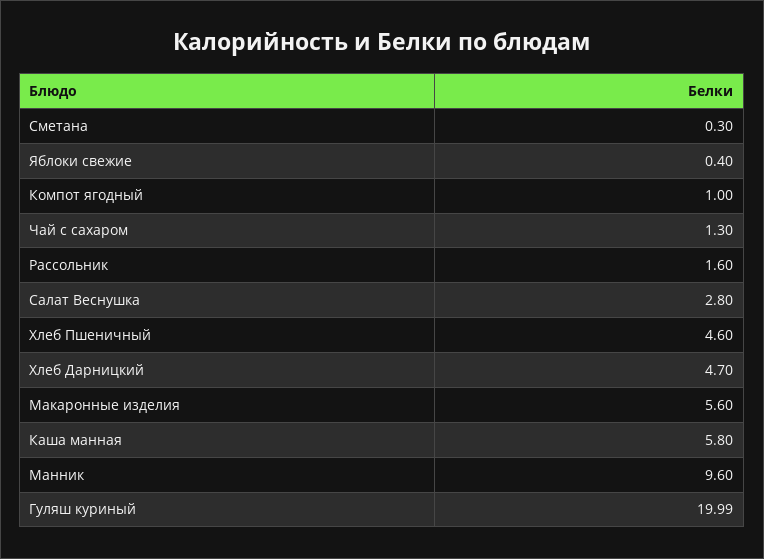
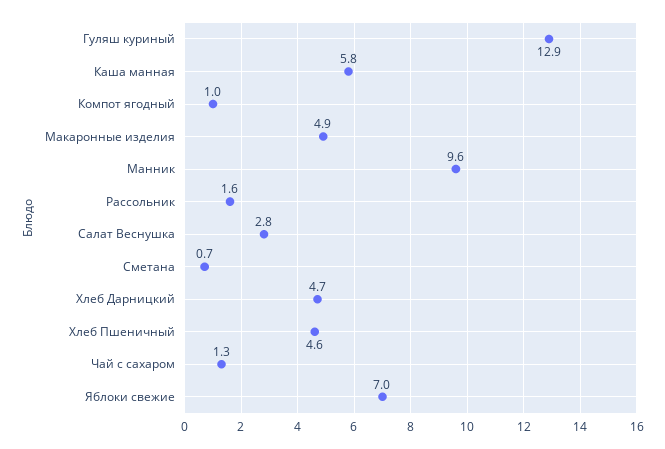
Сметана: 0.3 -> 0.7
Яблоки свежие: 0.4 -> 7
Макаронные изделия: 5.6 -> 4.9
Гуляш куриный: 19.99 -> 12.9

